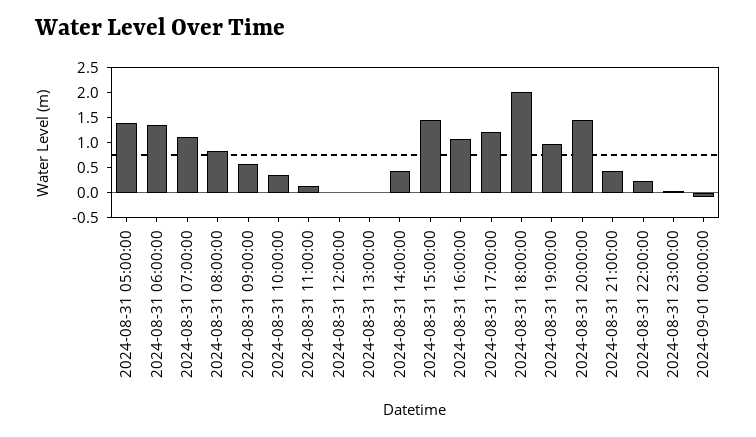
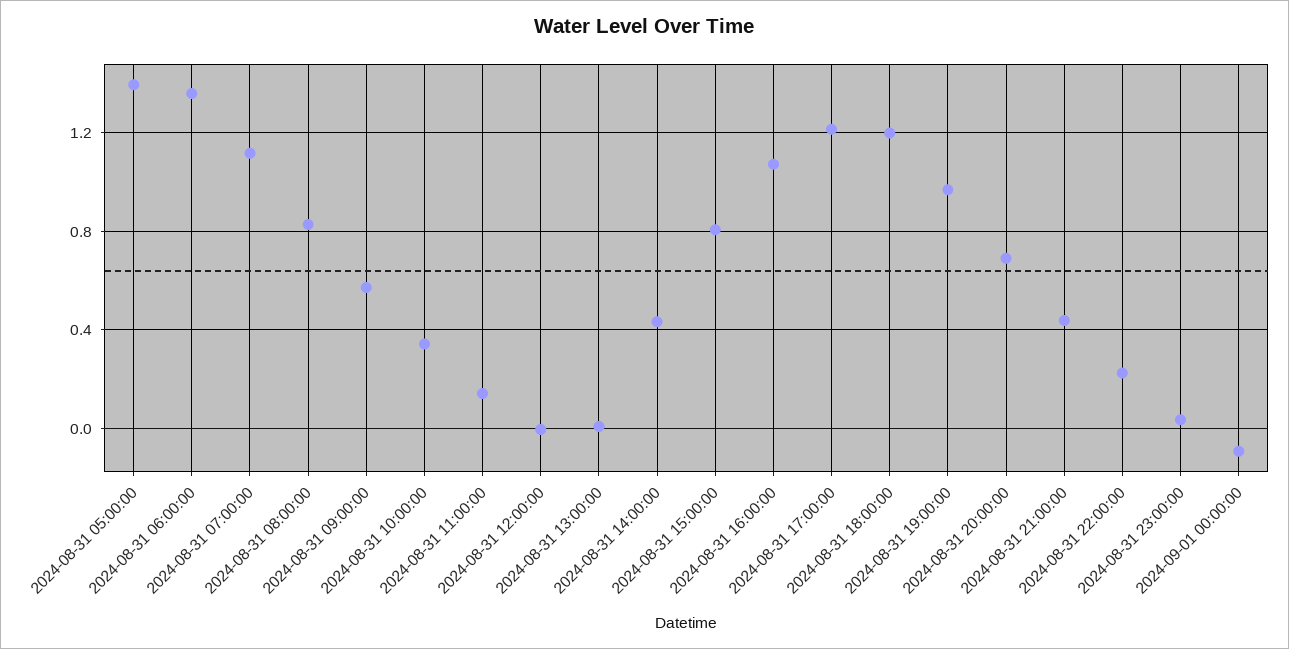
2024-08-31 15:00:00: 1.5 -> 0.8
2024-08-31 18:00:00: 2 -> 1.2
2024-08-31 20:00:00: 1.5 -> 0.7

